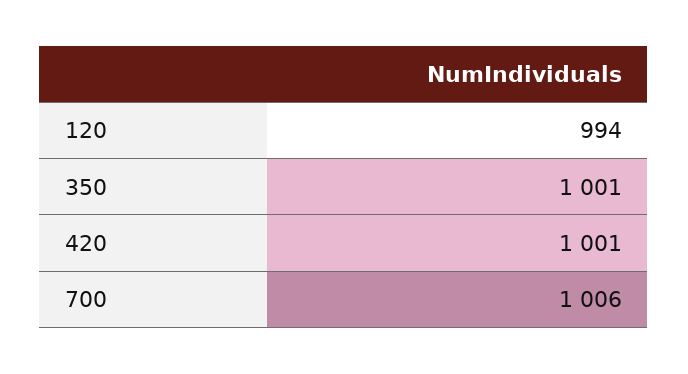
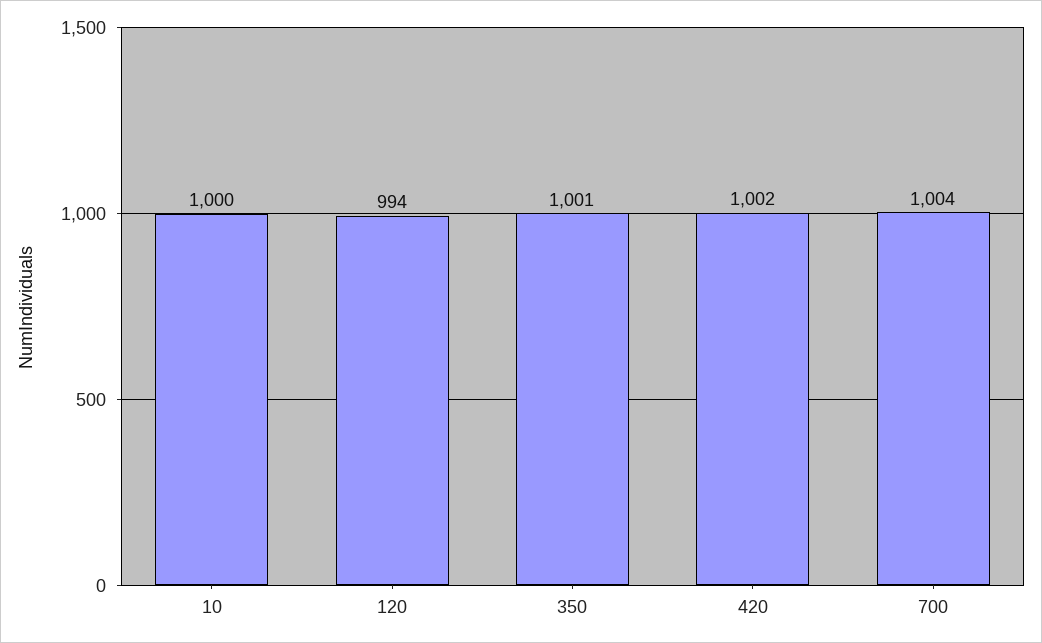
420: 1001 -> 1002
700: 1006 -> 1004
10: none -> 1000

